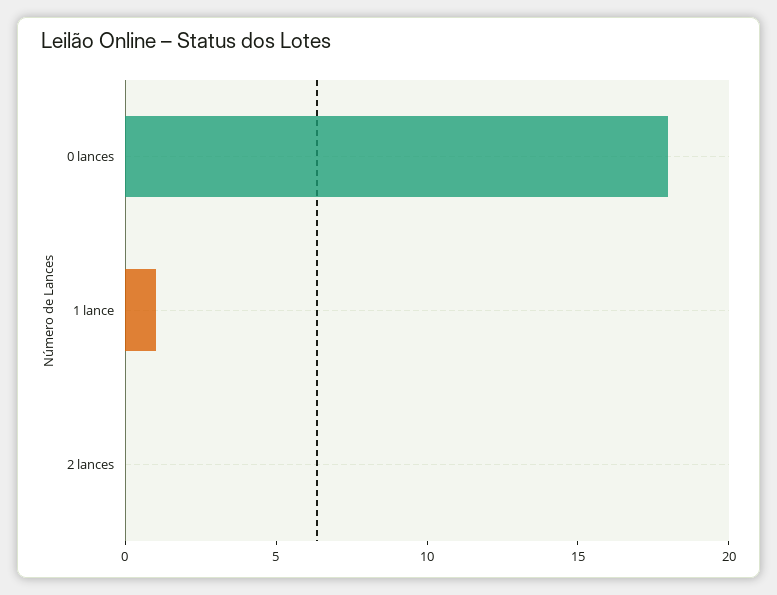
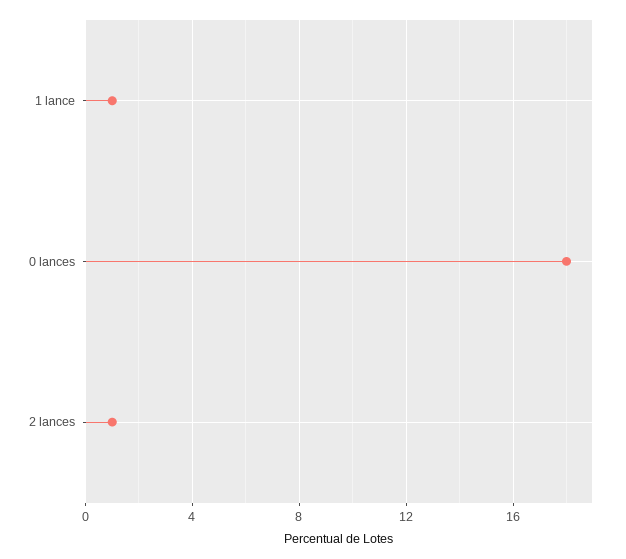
2 lances: 0 -> 1

